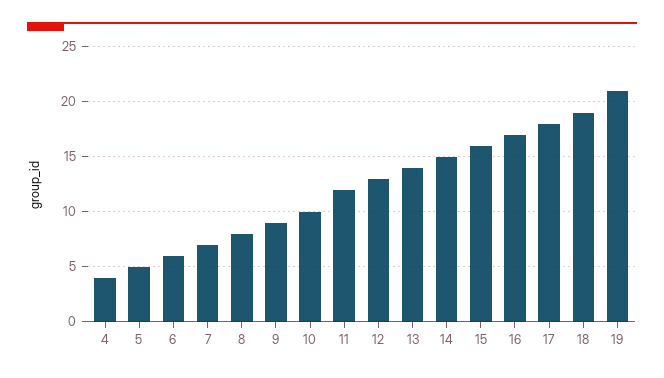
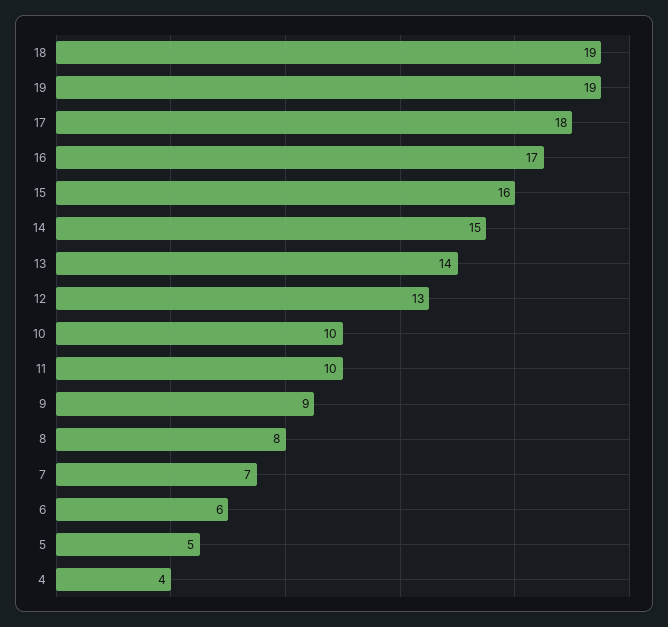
11: 12 -> 10
19: 21 -> 19

